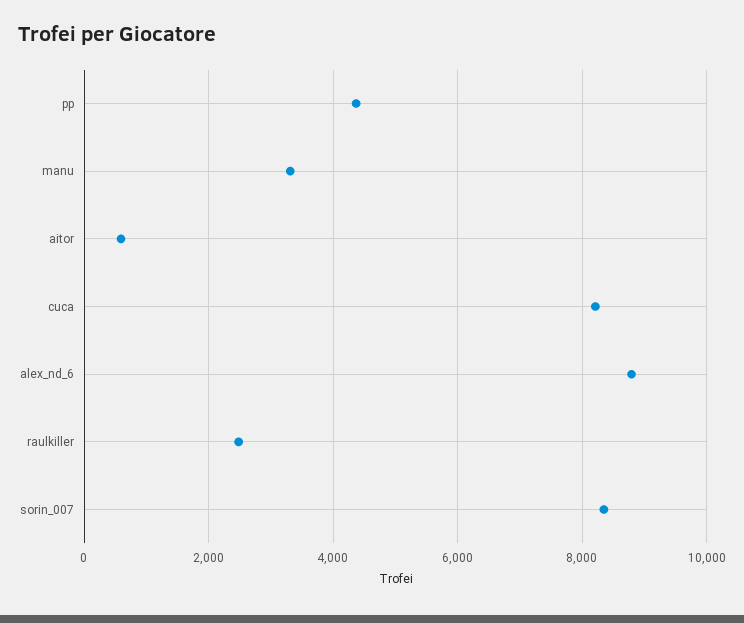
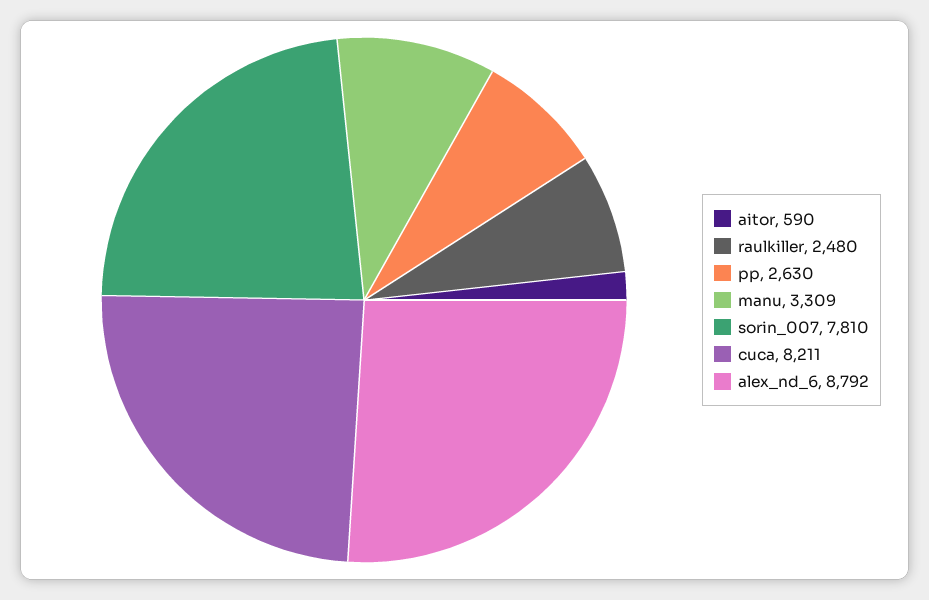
pp: 4400 -> 2630
sorin_007: 8400 -> 7810

